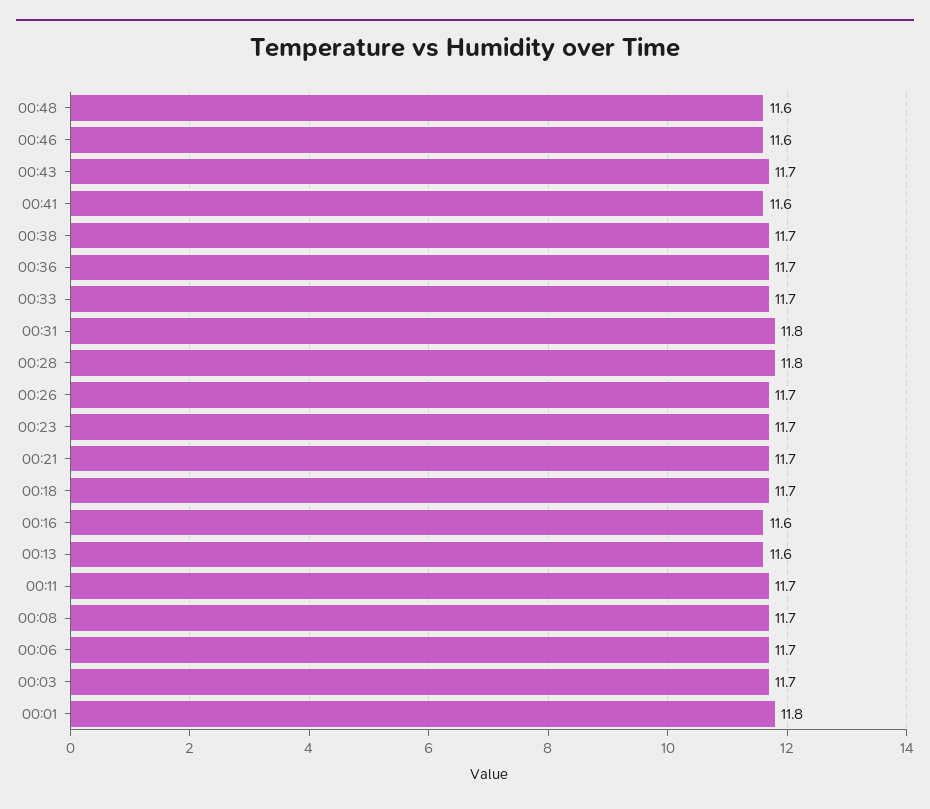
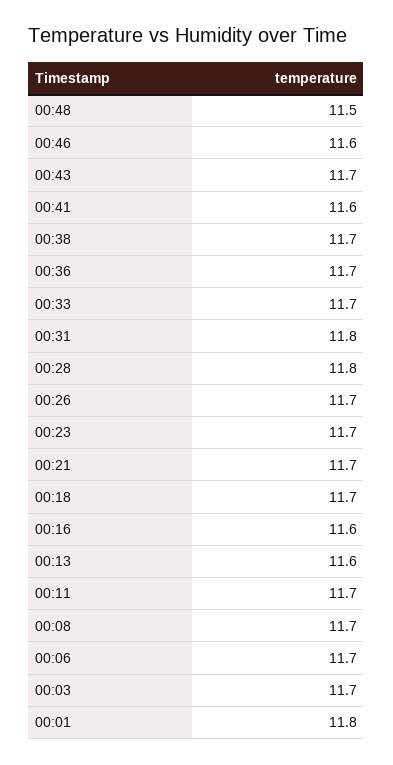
00:48: 11.6 -> 11.5

